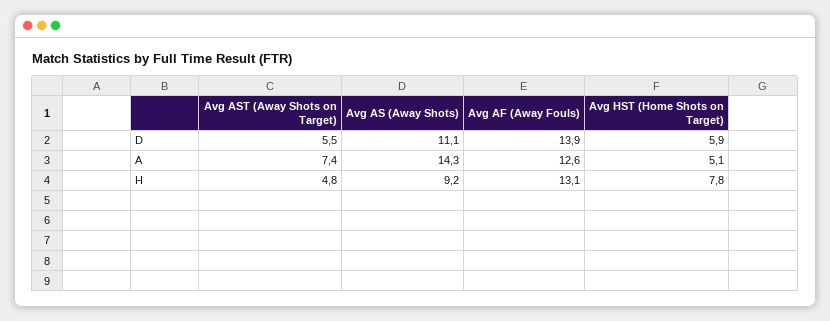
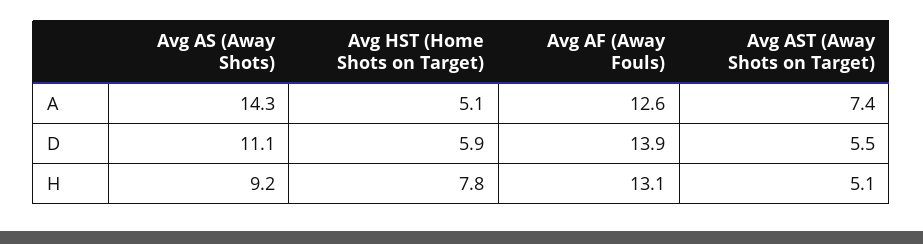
Avg AST (Away Shots on Target), H: 4.8 -> 5.1

